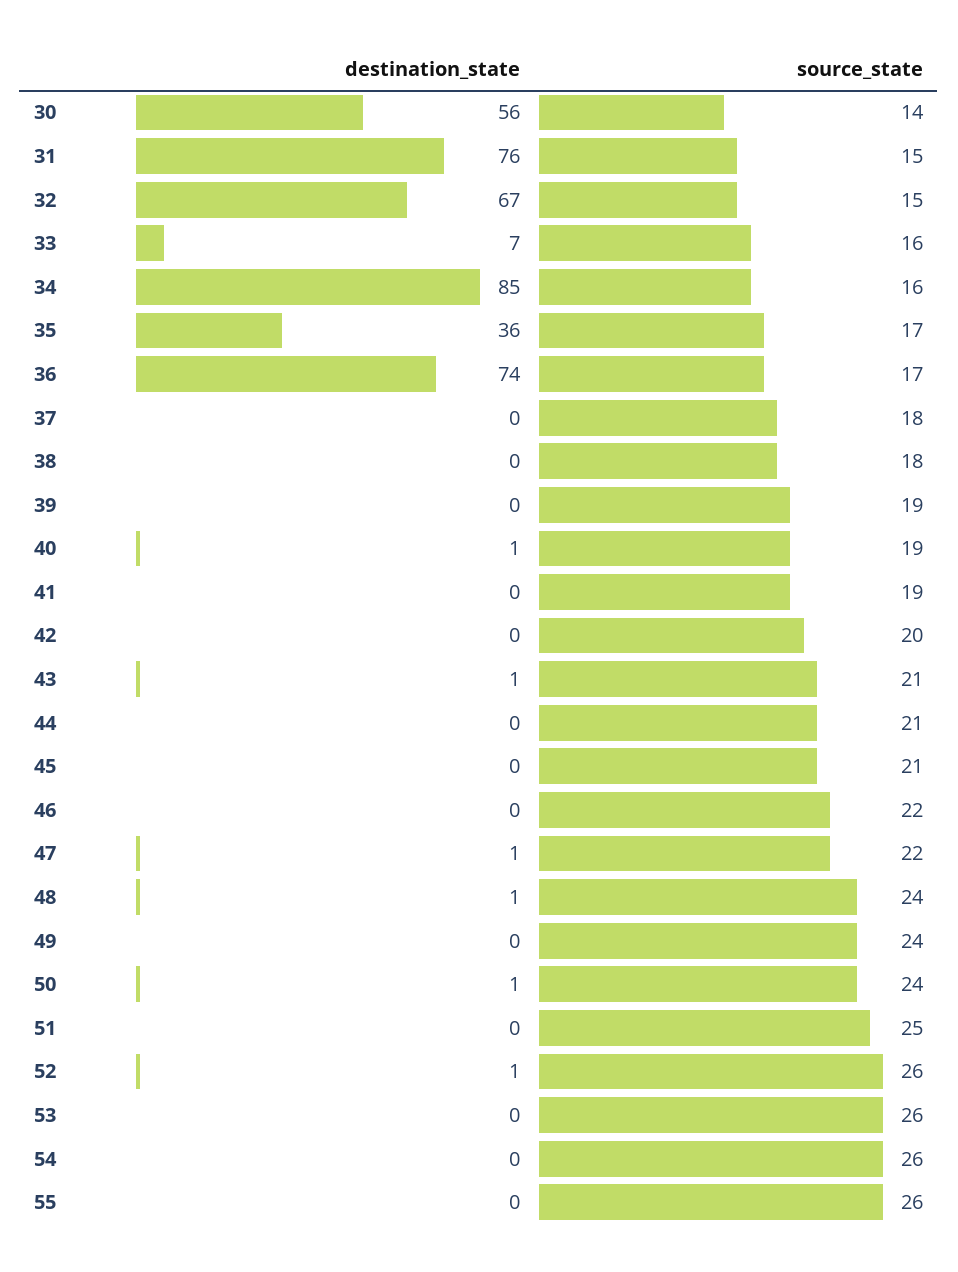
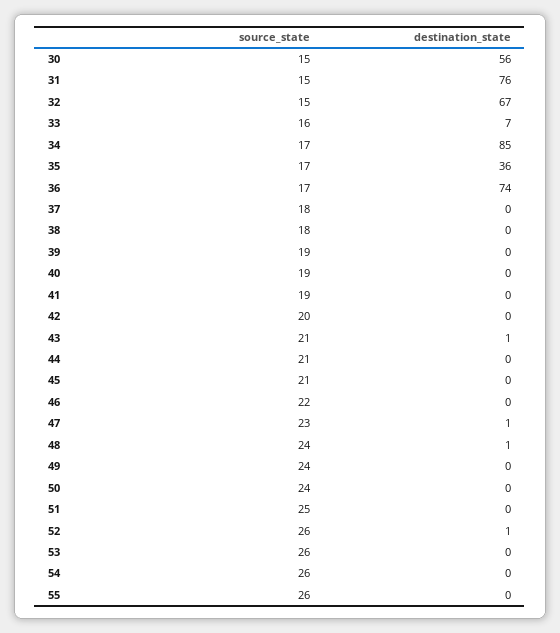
source_state, 30: 14 -> 15
source_state, 34: 16 -> 17
destination_state, 40: 1 -> 0
source_state, 47: 22 -> 23
destination_state, 50: 1 -> 0

